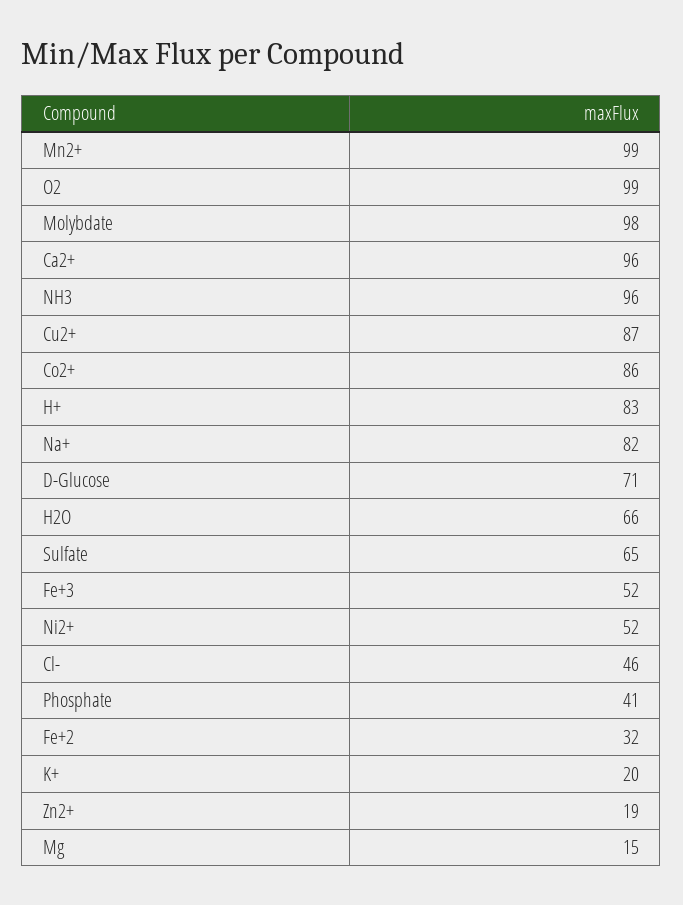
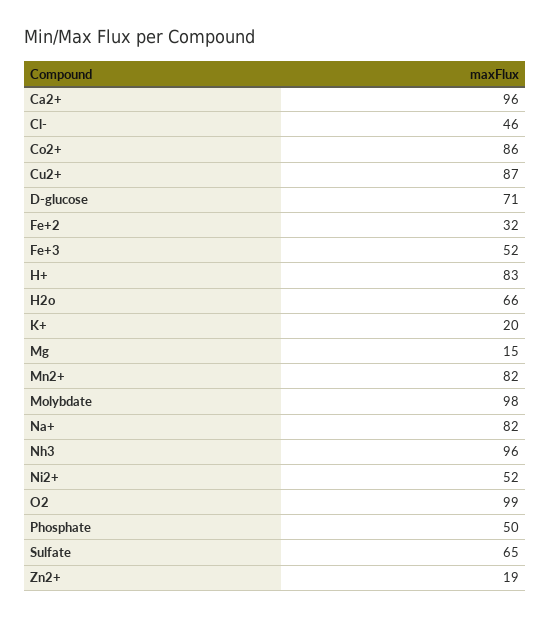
Mn2+: 99 -> 82
Phosphate: 41 -> 50

